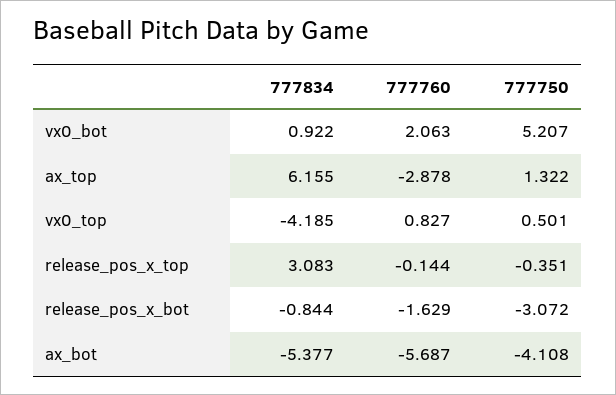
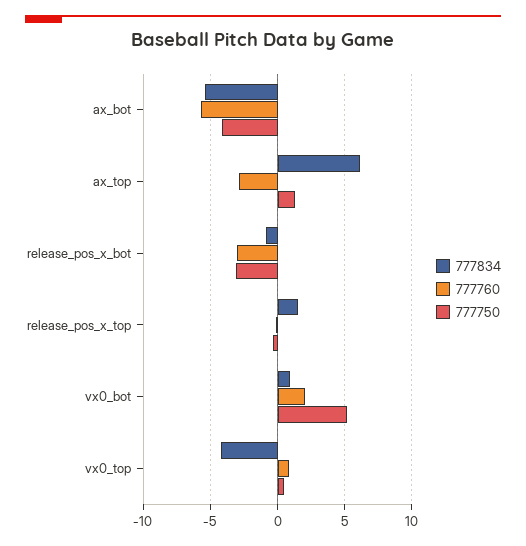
777834, release_pos_x_top: 3.083 -> 1.5
777760, release_pos_x_bot: -1.629 -> -3

